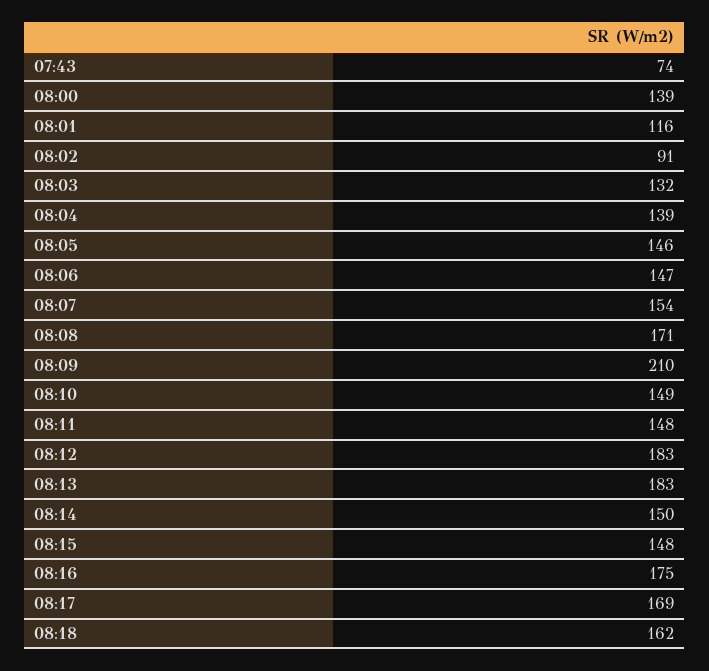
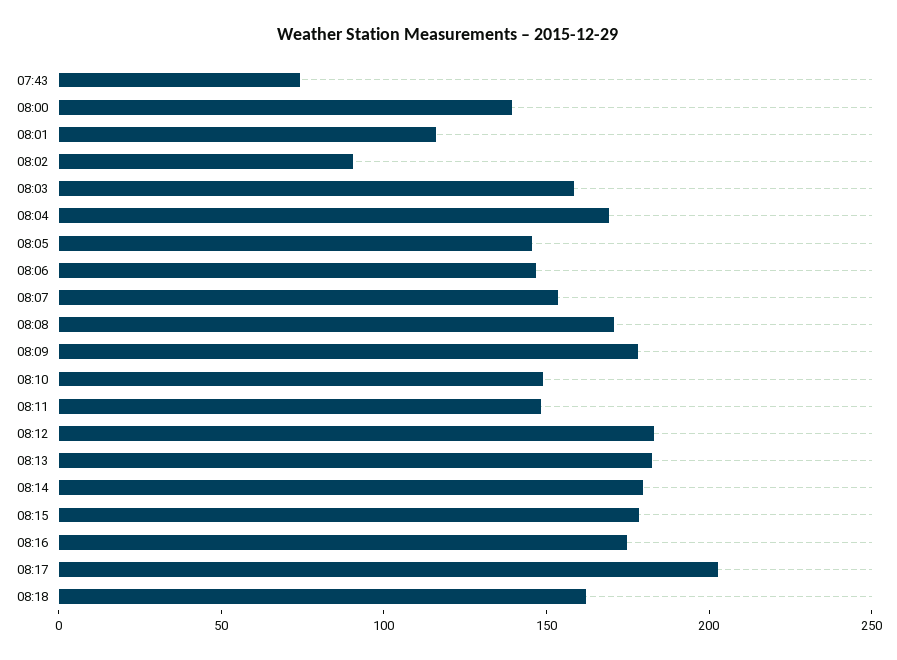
08:03: 132 -> 160
08:04: 139 -> 170
08:09: 210 -> 180
08:14: 150 -> 180
08:15: 148 -> 180
08:17: 169 -> 200

